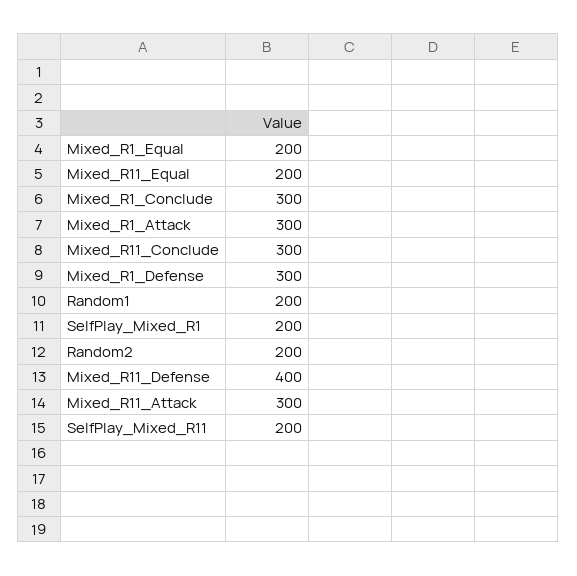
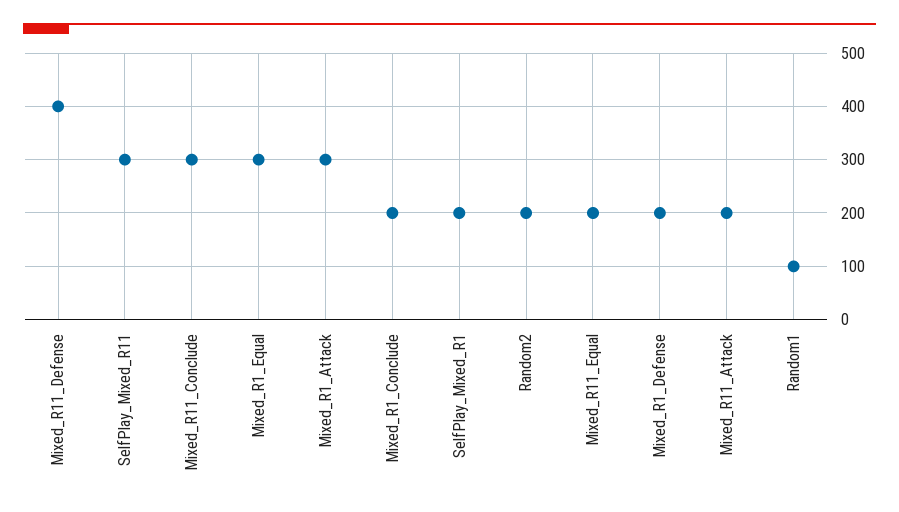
Mixed_R1_Equal: 200 -> 300
Mixed_R1_Conclude: 300 -> 200
Mixed_R1_Defense: 300 -> 200
Random1: 200 -> 100
Mixed_R11_Attack: 300 -> 200
SelfPlay_Mixed_R11: 200 -> 300

